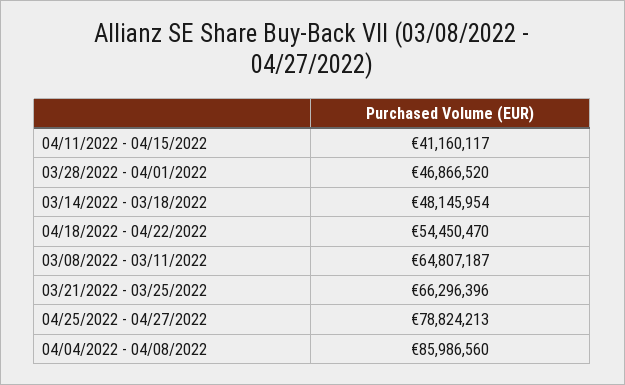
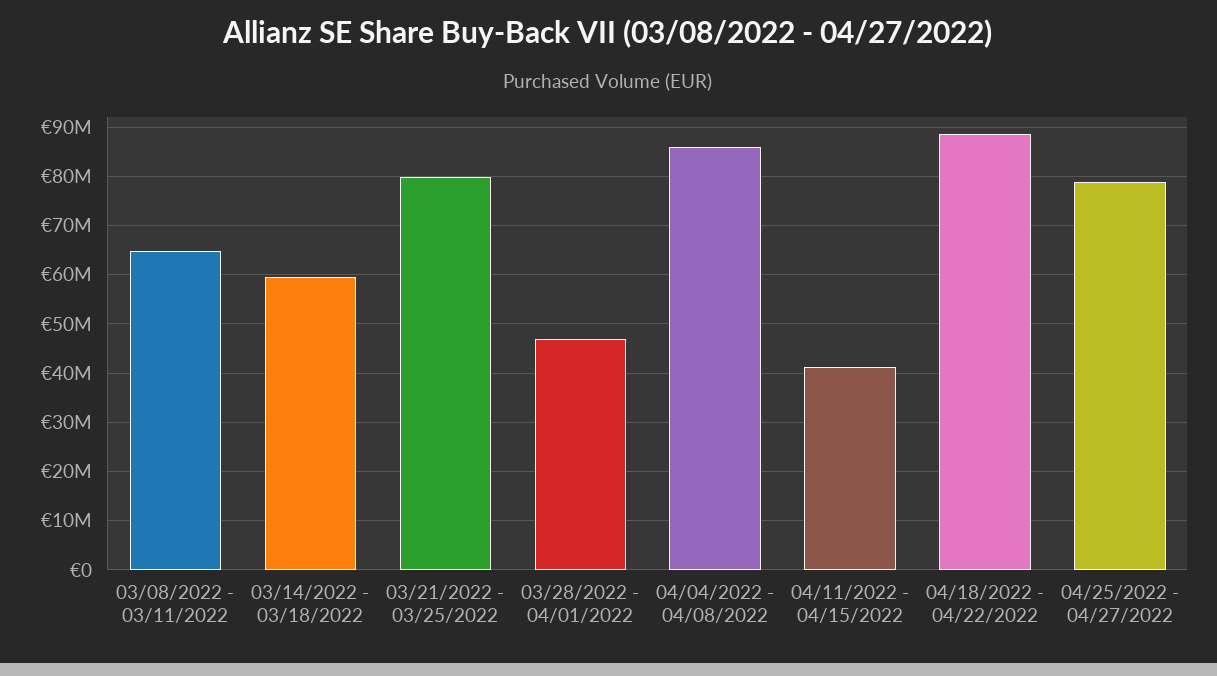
03/14/2022 - 03/18/2022: 48145954 -> 60000000
04/18/2022 - 04/22/2022: 54450470 -> 88000000
03/21/2022 - 03/25/2022: 66296396 -> 80000000

